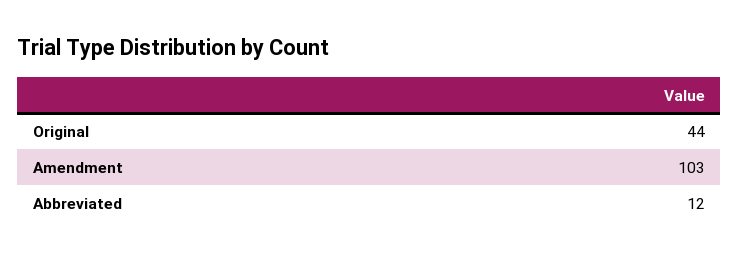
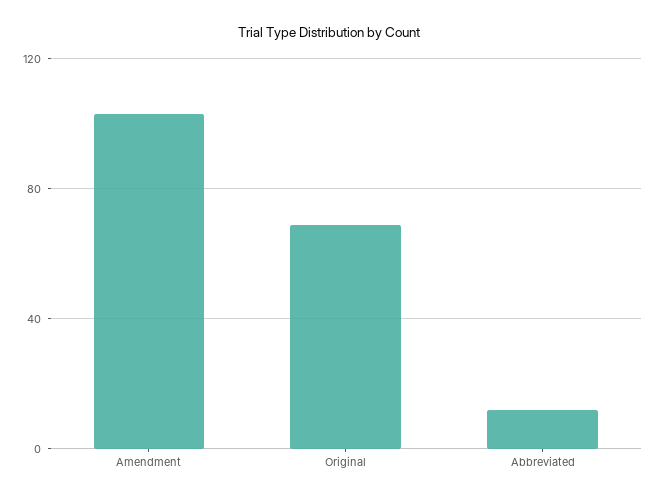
Original: 44 -> 70

